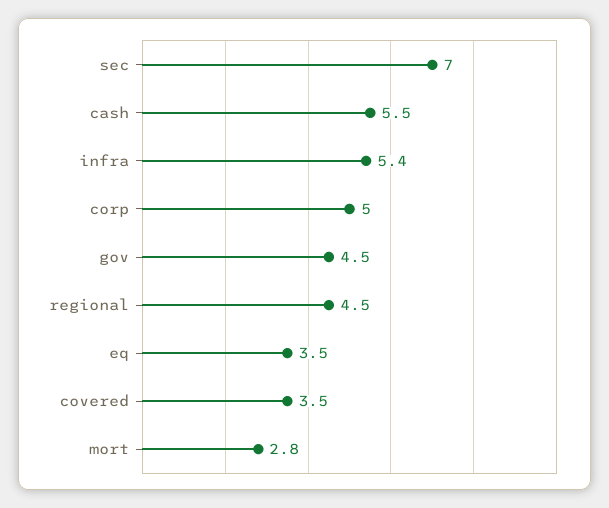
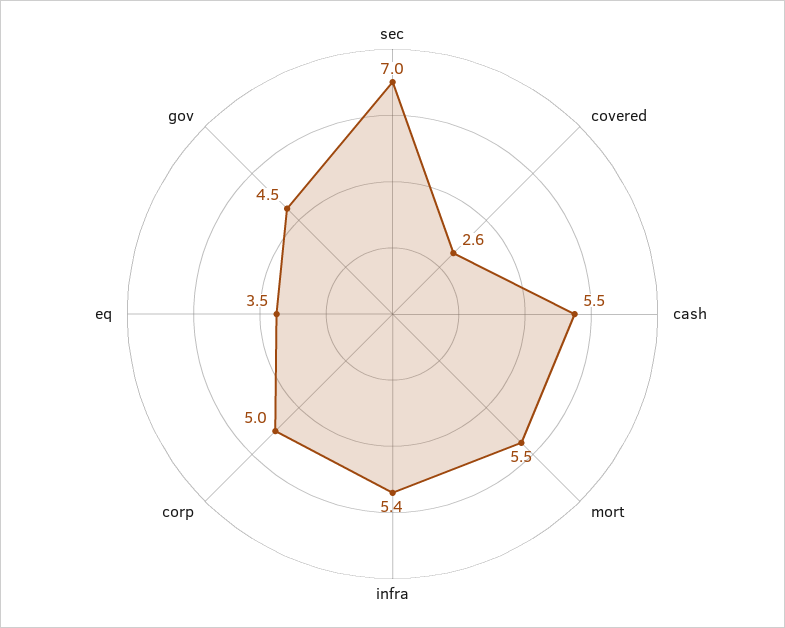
regional: 4.5 -> none
covered: 3.5 -> 2.6
mort: 2.8 -> 5.5

